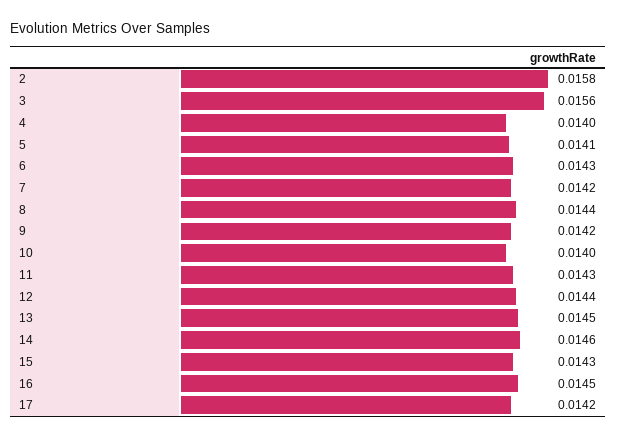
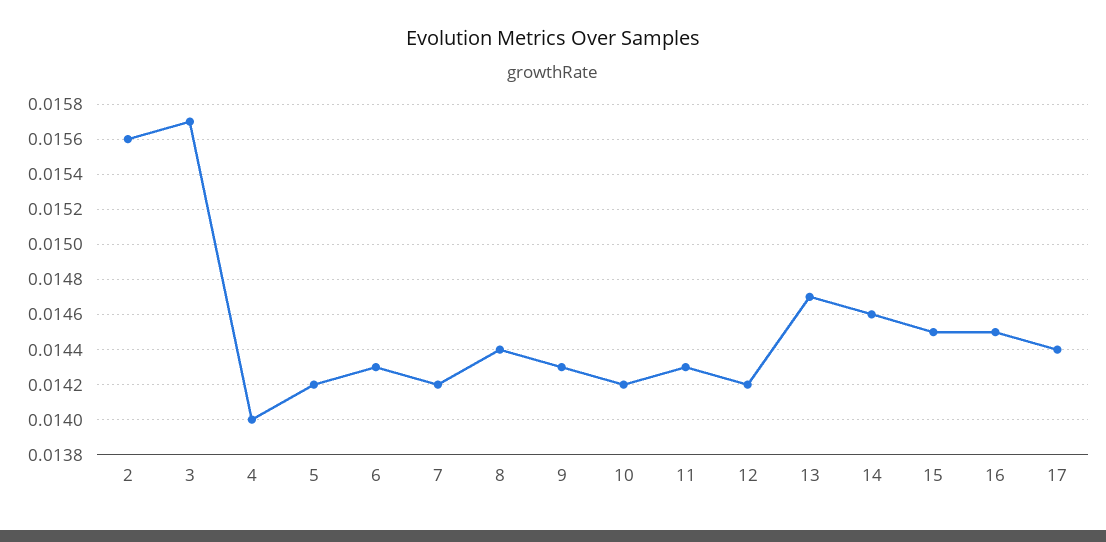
2: 0.0158 -> 0.0156
3: 0.0156 -> 0.0157
5: 0.0141 -> 0.0142
9: 0.0142 -> 0.0143
10: 0.014 -> 0.0142
12: 0.0144 -> 0.0142
13: 0.0145 -> 0.0147
15: 0.0143 -> 0.0145
17: 0.0142 -> 0.0144

